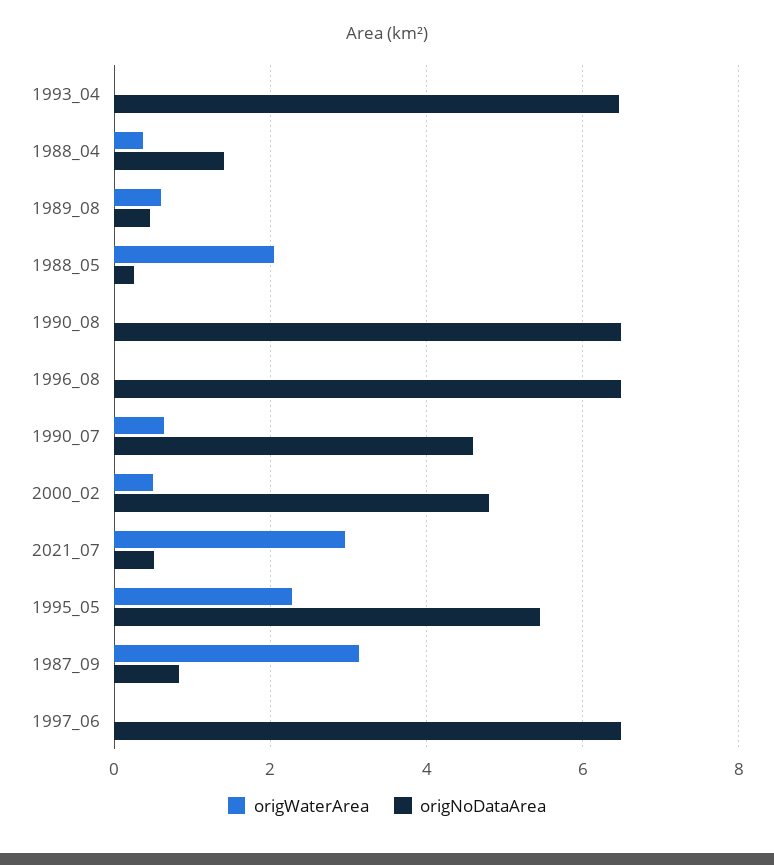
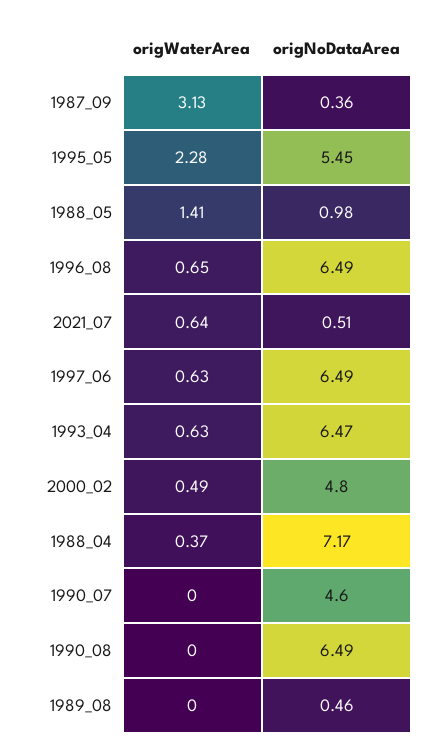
origWaterArea, 1993_04: 0 -> 0.63
origNoDataArea, 1988_04: 1.4 -> 7.17
origWaterArea, 1989_08: 0.6 -> 0
origWaterArea, 1988_05: 2 -> 1.41
origNoDataArea, 1988_05: 0.2 -> 0.98
origWaterArea, 1996_08: 0 -> 0.65
origWaterArea, 1990_07: 0.6 -> 0
origWaterArea, 2021_07: 3 -> 0.64
origNoDataArea, 1987_09: 0.8 -> 0.36
origWaterArea, 1997_06: 0 -> 0.63

